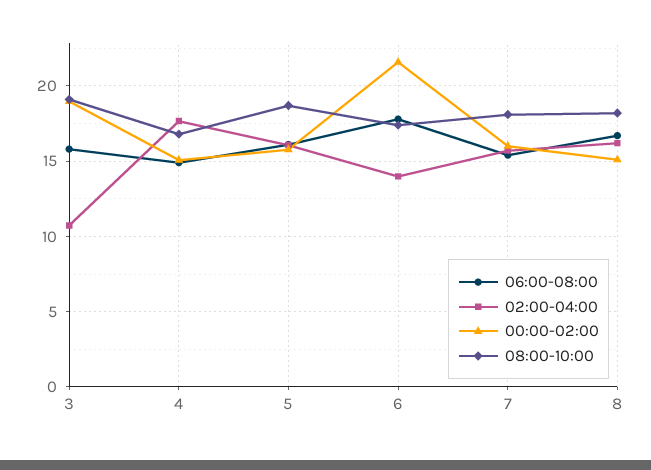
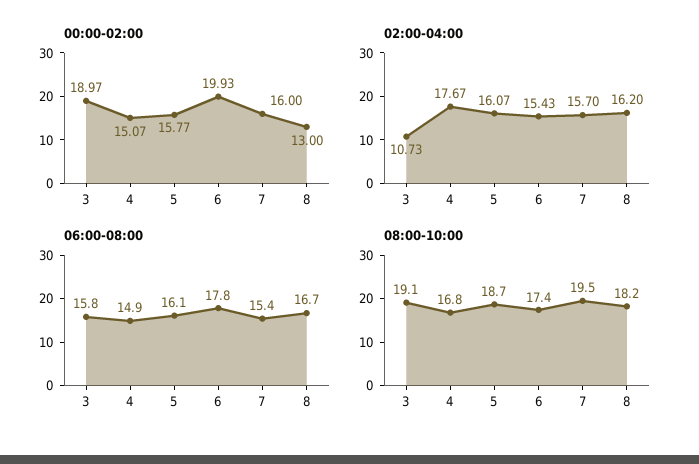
02:00-04:00, 6: 14 -> 15.43
00:00-02:00, 6: 21.5 -> 19.93
08:00-10:00, 7: 18 -> 19.5
00:00-02:00, 8: 15 -> 13

